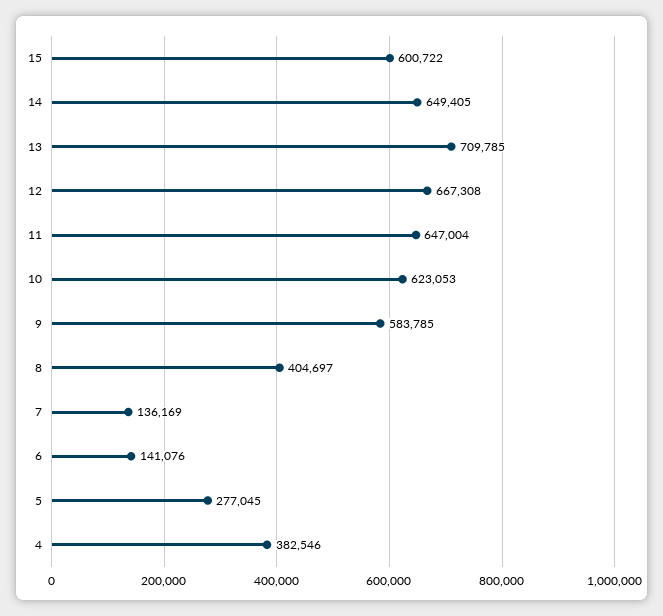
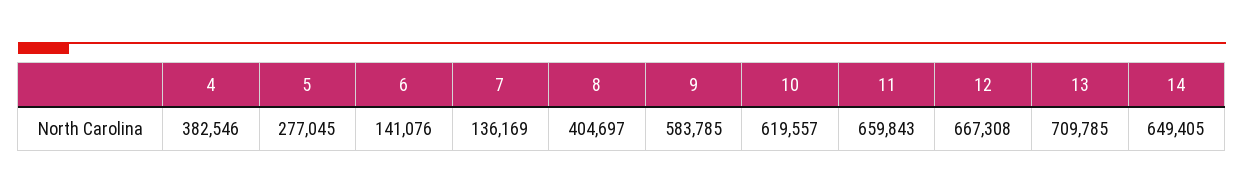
15: 600722 -> none
11: 647004 -> 659843
10: 623053 -> 619557

